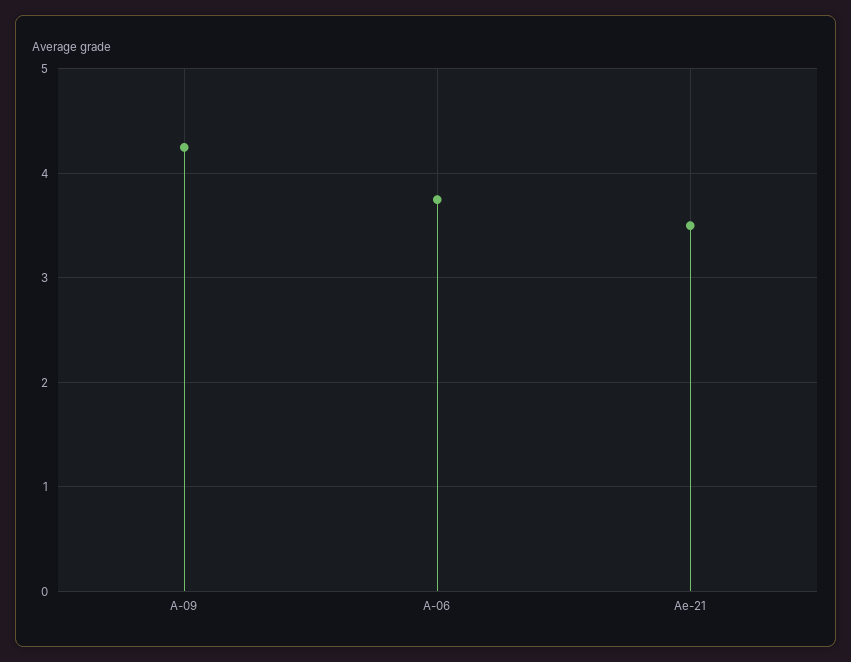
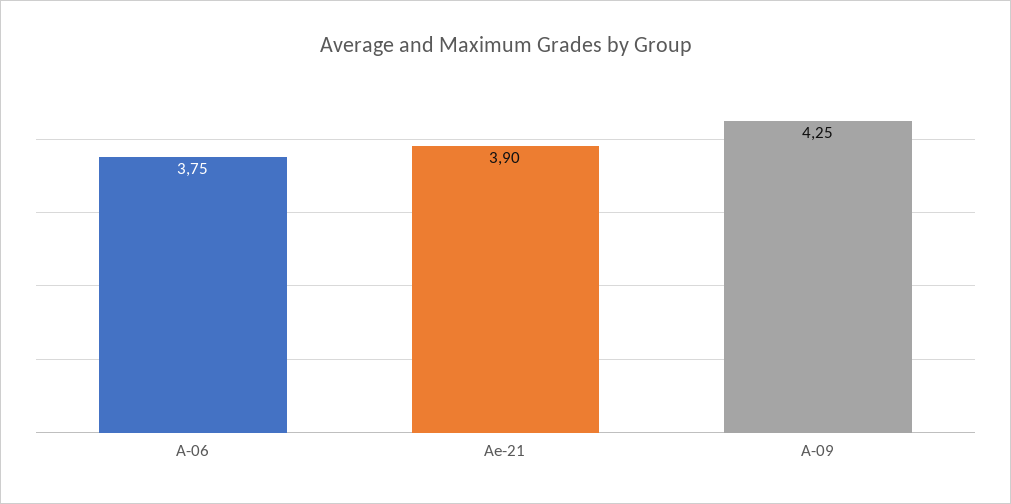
Ae-21: 3.5 -> 3.9

